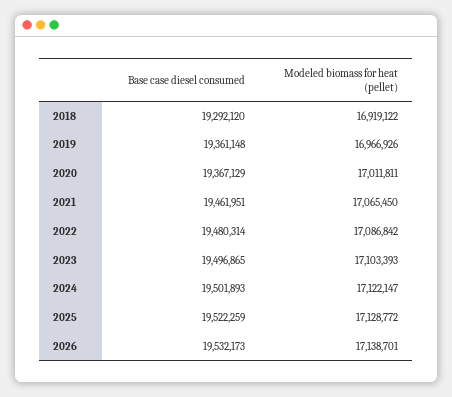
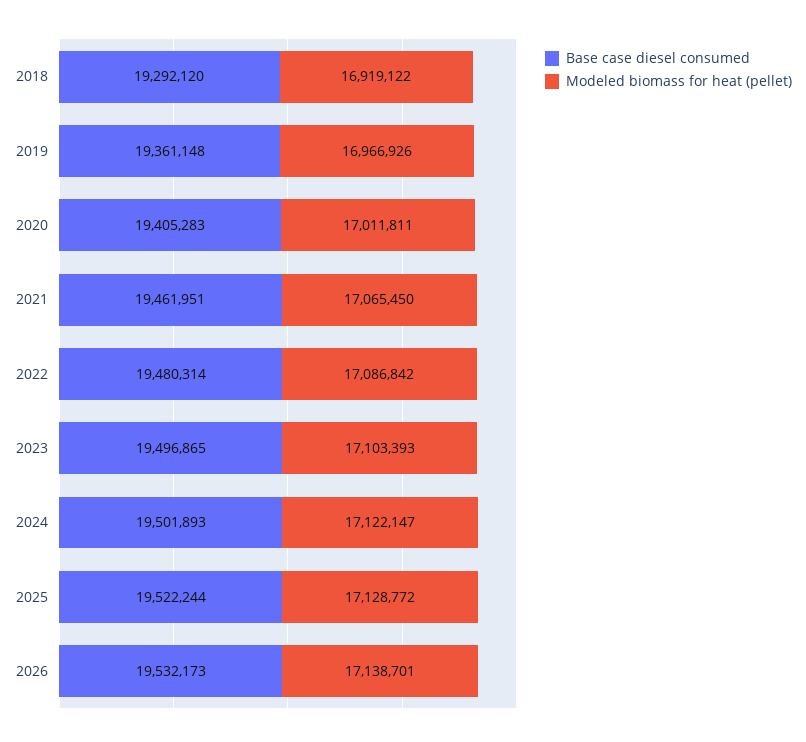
Base case diesel consumed, 2020: 19367129 -> 19405283
Base case diesel consumed, 2025: 19522259 -> 19522244

